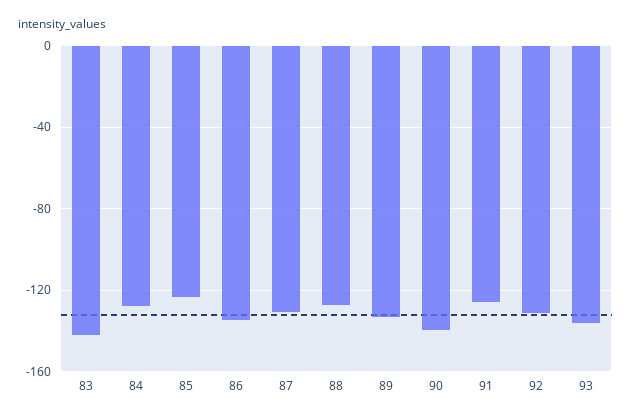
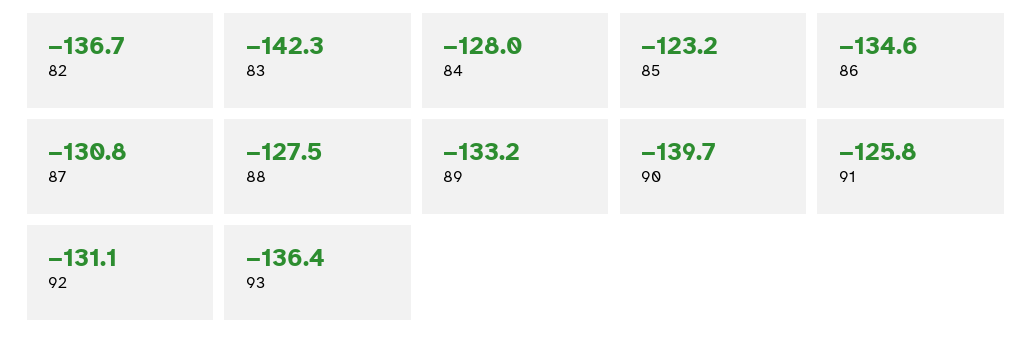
82: none -> -136.7

